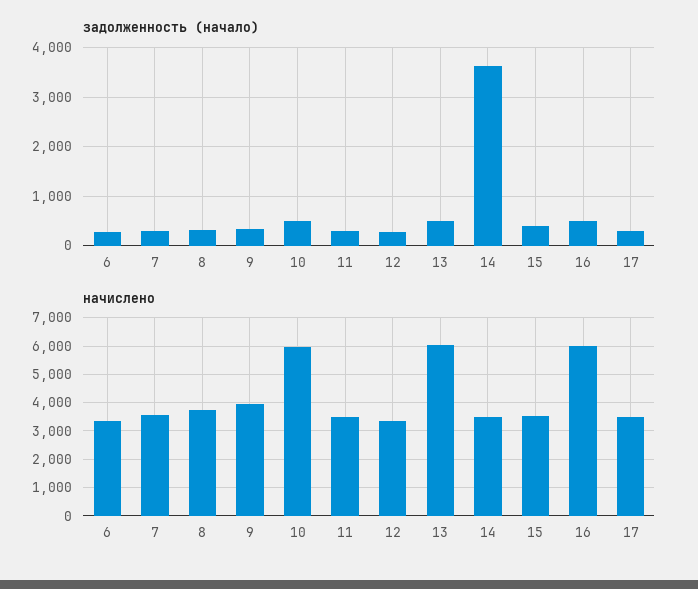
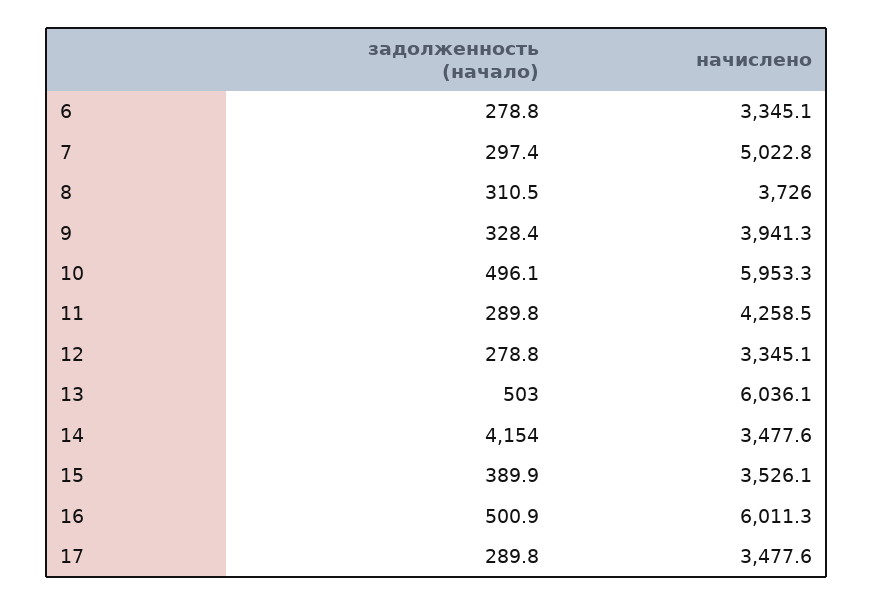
задолженность (начало), 14: 3600 -> 4154
начислено, 7: 3500 -> 5022.8
начислено, 11: 3500 -> 4258.5

